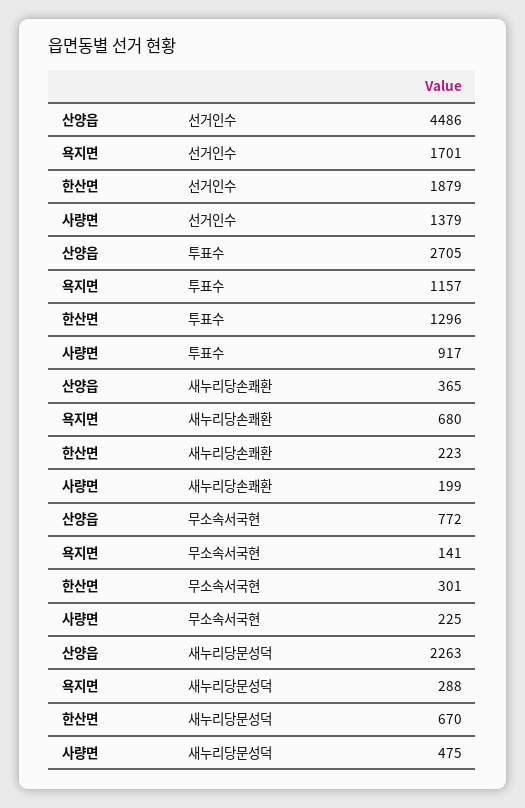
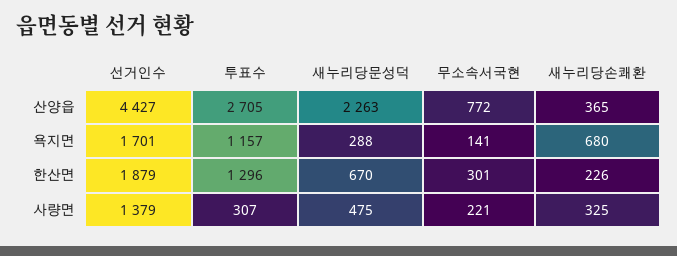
산양읍, 선거인수: 4486 -> 4427
사량면, 투표수: 917 -> 307
한산면, 새누리당손쾌환: 223 -> 226
사량면, 새누리당손쾌환: 199 -> 325
사량면, 무소속서국현: 225 -> 221

